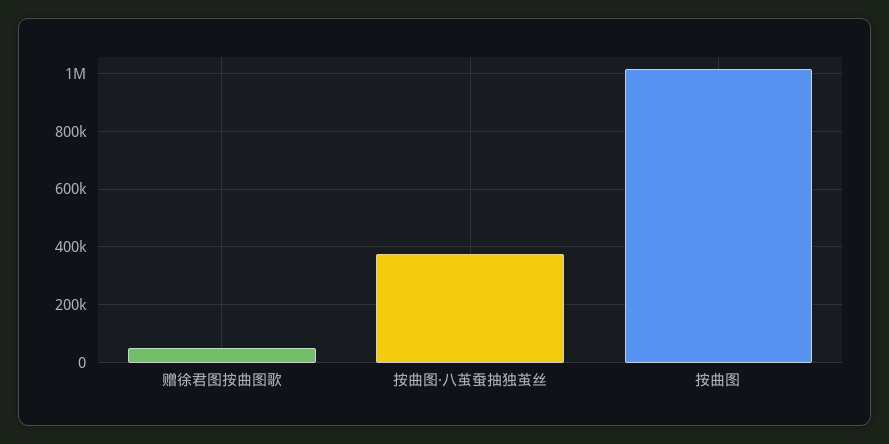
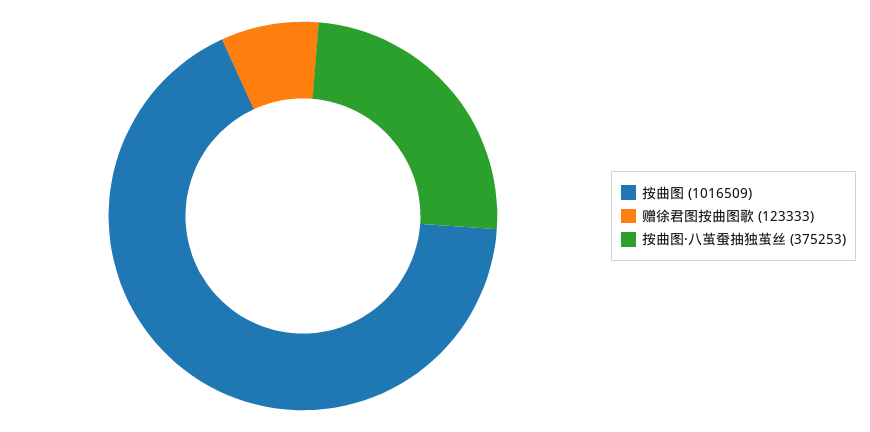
赠徐君图按曲图歌: 50000 -> 123333

